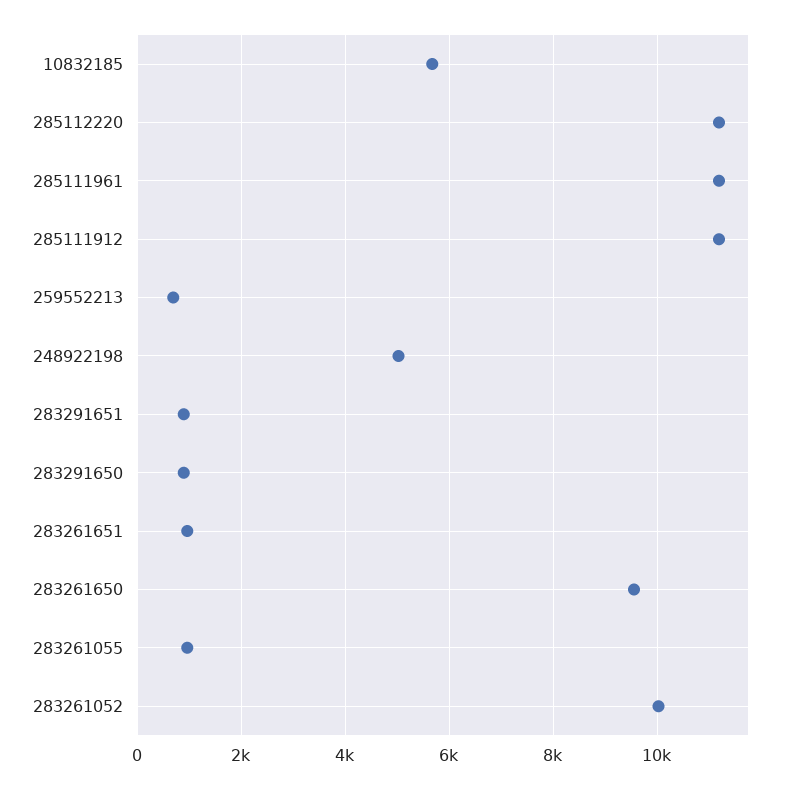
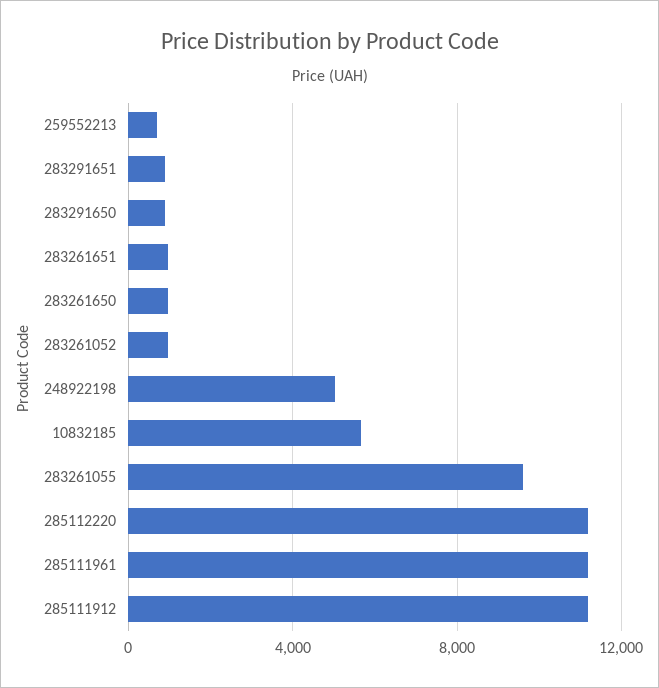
283261650: 9600 -> 1000
283261055: 1000 -> 9500
283261052: 10000 -> 1000

